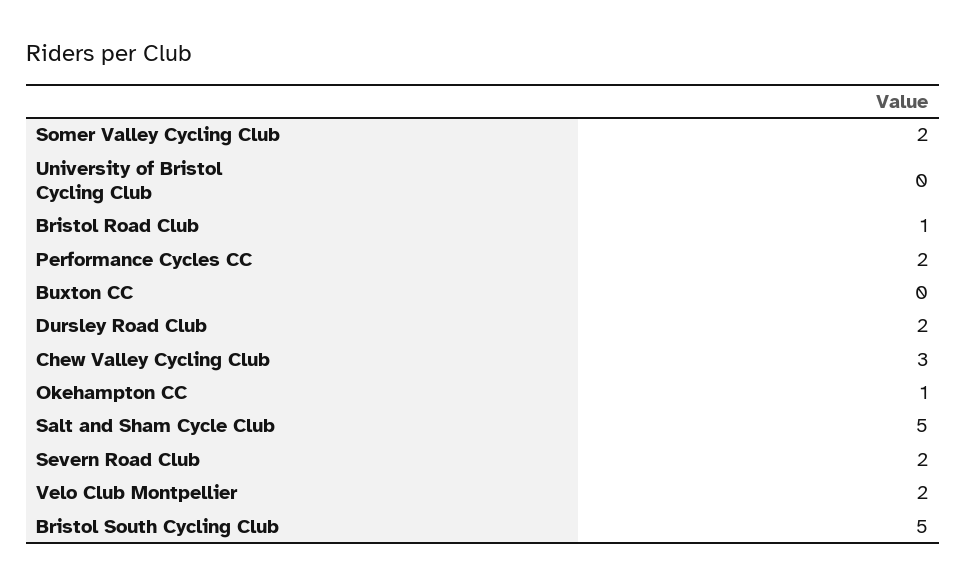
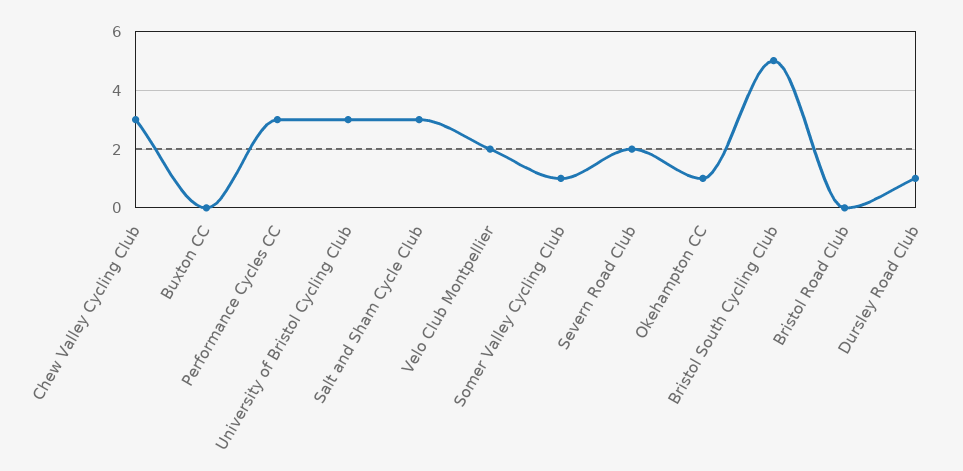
Somer Valley Cycling Club: 2 -> 1
University of Bristol Cycling Club: 0 -> 3
Bristol Road Club: 1 -> 0
Performance Cycles CC: 2 -> 3
Dursley Road Club: 2 -> 1
Salt and Sham Cycle Club: 5 -> 3

